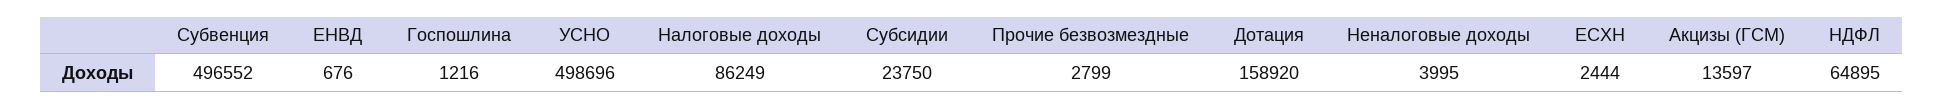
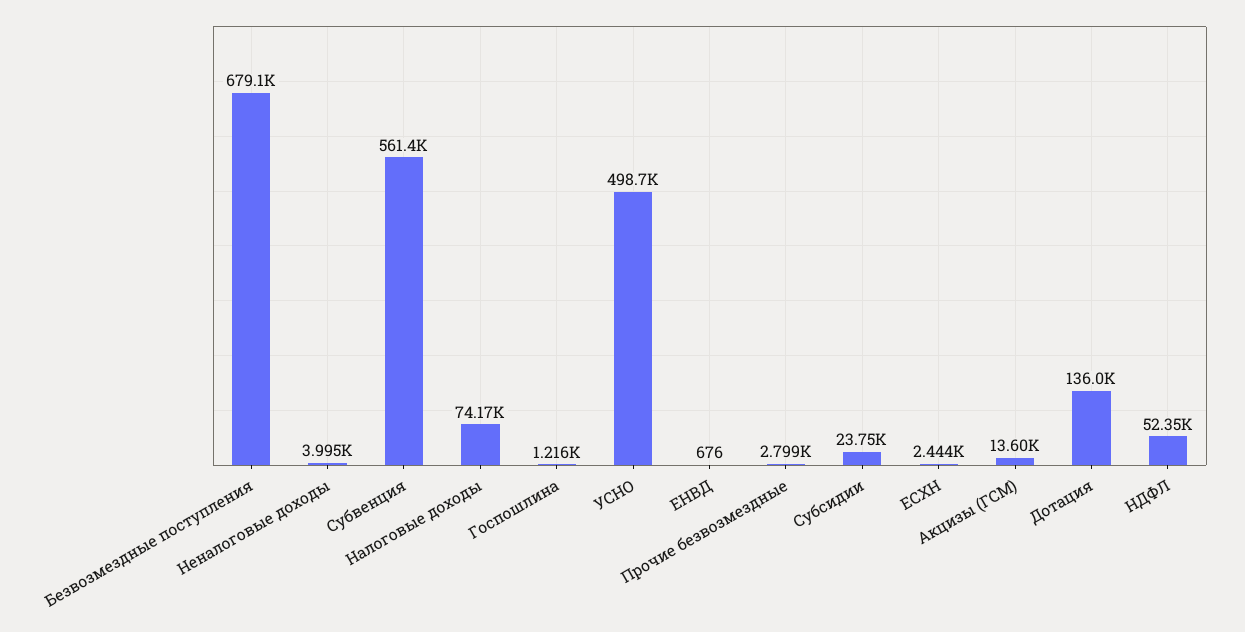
Субвенция: 496552 -> 561400
Налоговые доходы: 86249 -> 74170
Дотация: 158920 -> 136000
НДФЛ: 64895 -> 52350
Безвозмездные поступления: none -> 679100

